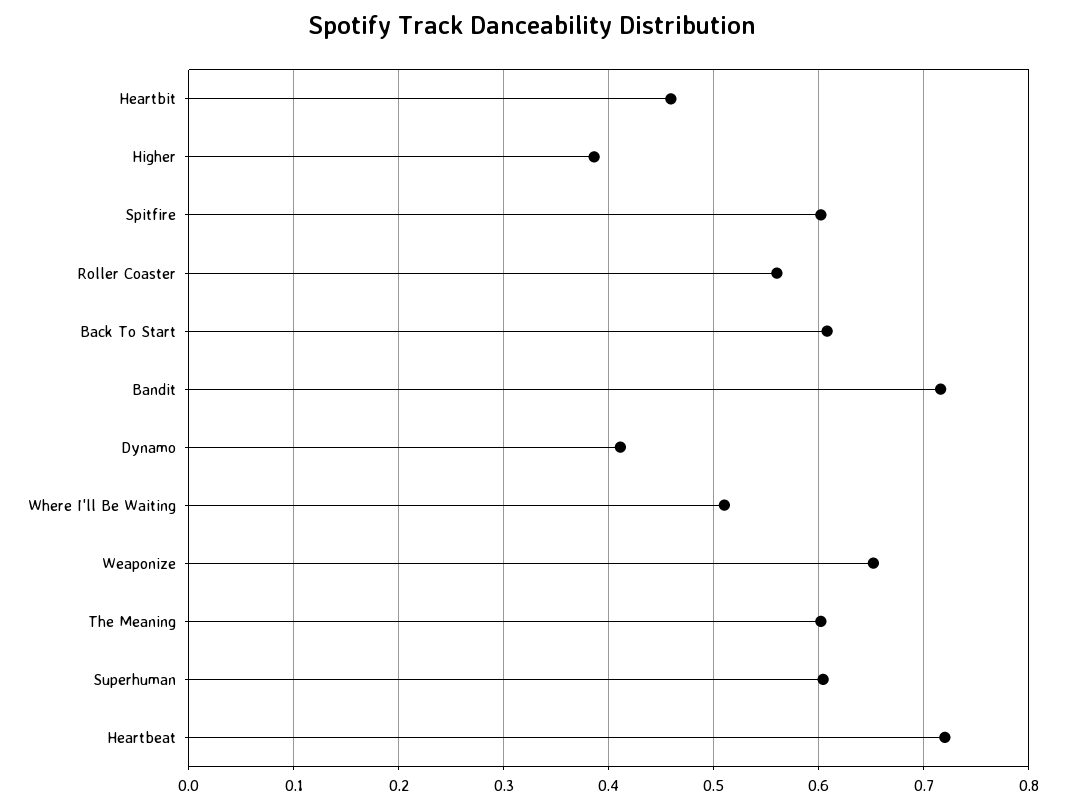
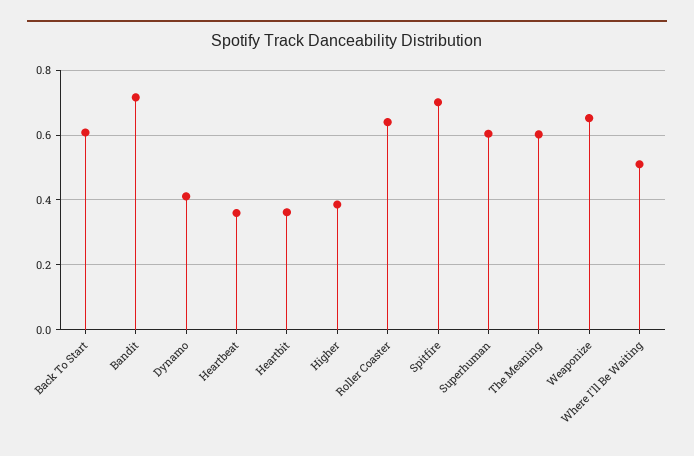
Heartbit: 0.46 -> 0.36
Spitfire: 0.6 -> 0.7
Roller Coaster: 0.56 -> 0.64
Heartbeat: 0.72 -> 0.36

